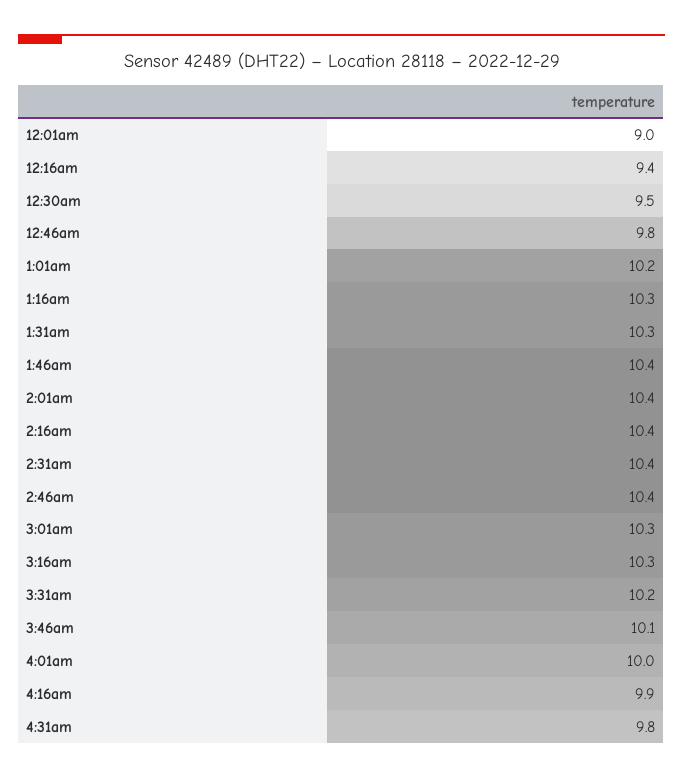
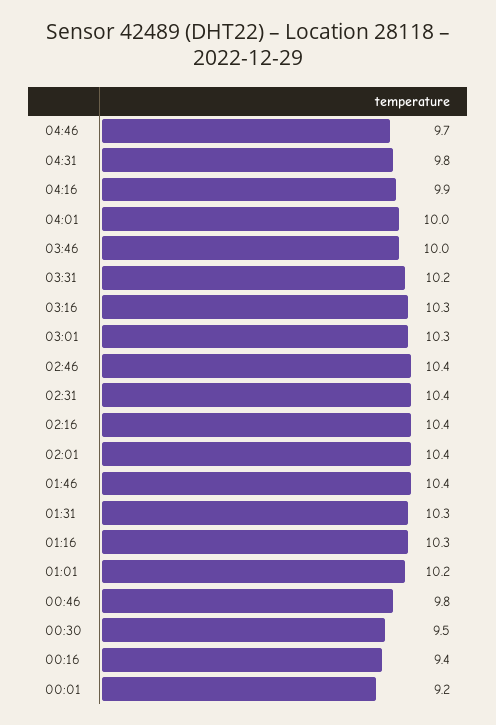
12:01am: 9 -> 9.2
3:46am: 10.1 -> 10
04:46: none -> 9.7

